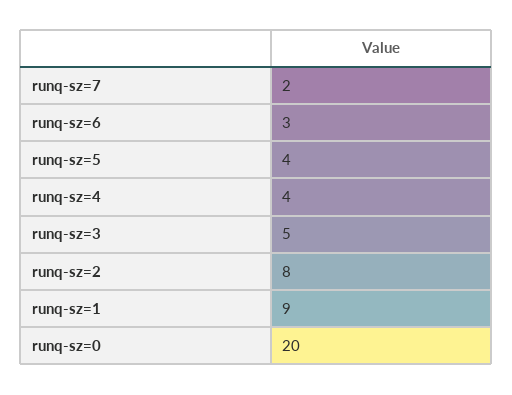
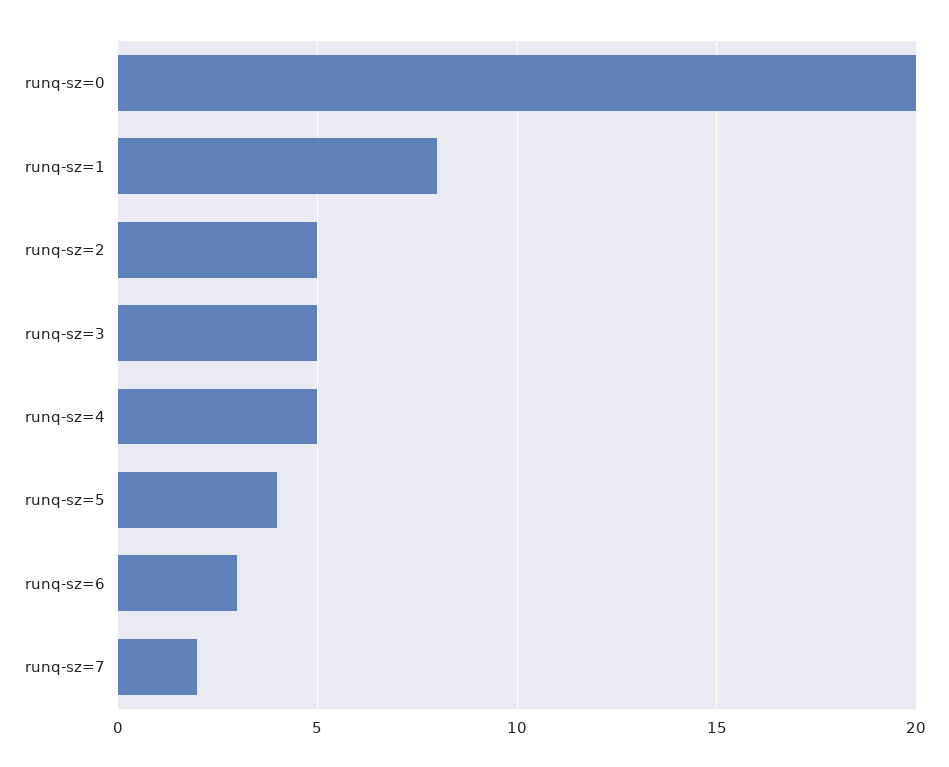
runq-sz=4: 4 -> 5
runq-sz=2: 8 -> 5
runq-sz=1: 9 -> 8

